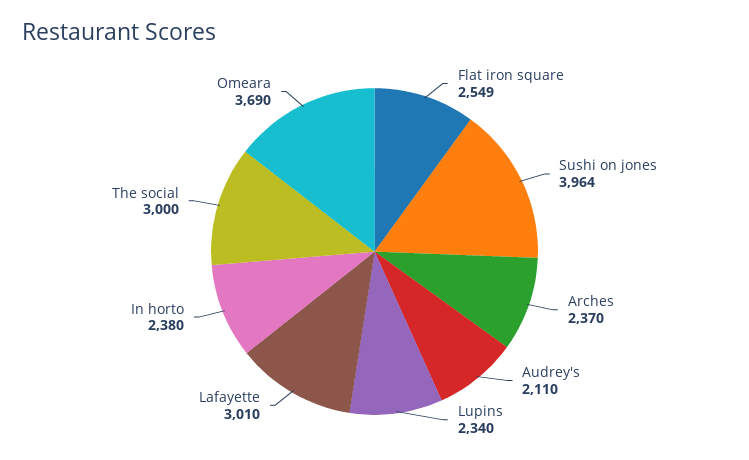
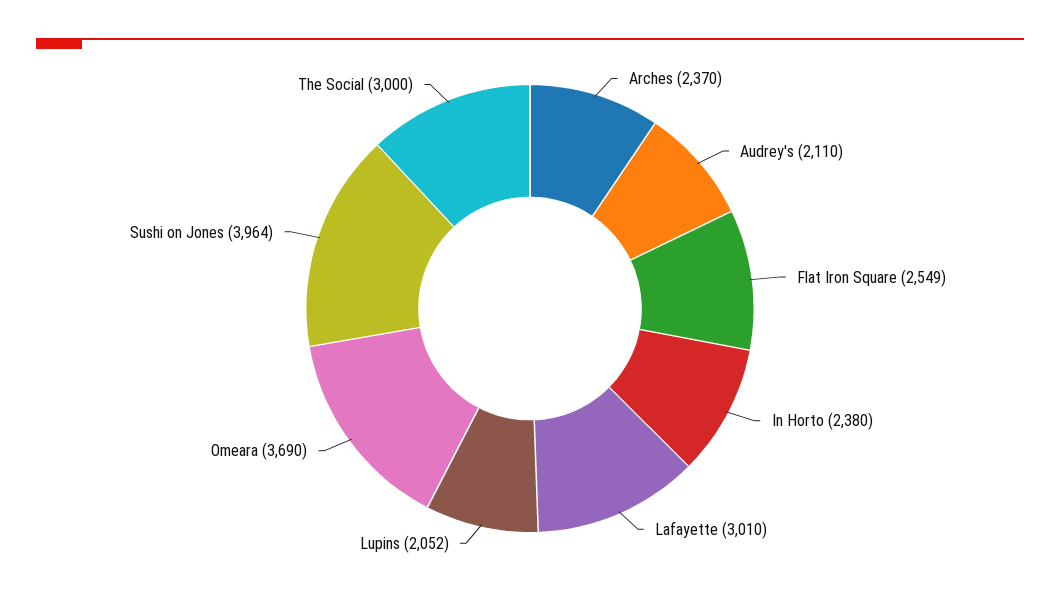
Lupins: 2340 -> 2052

